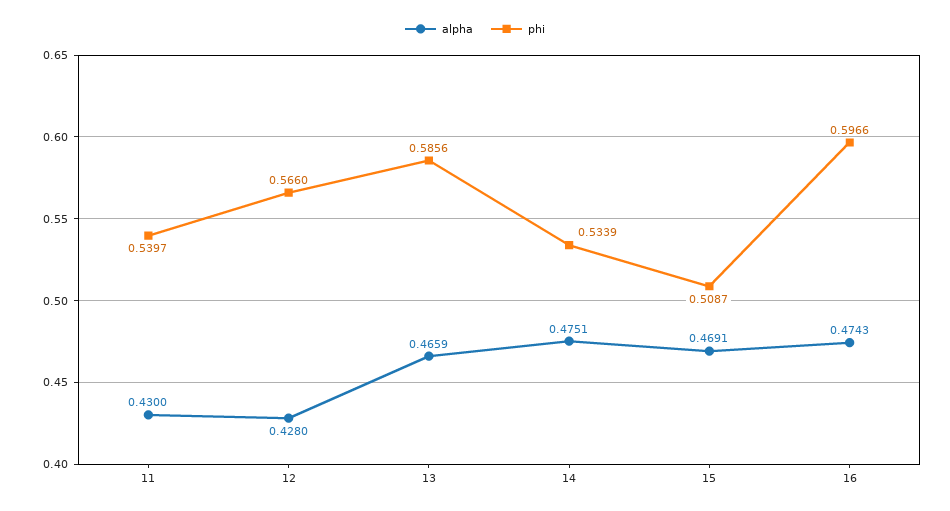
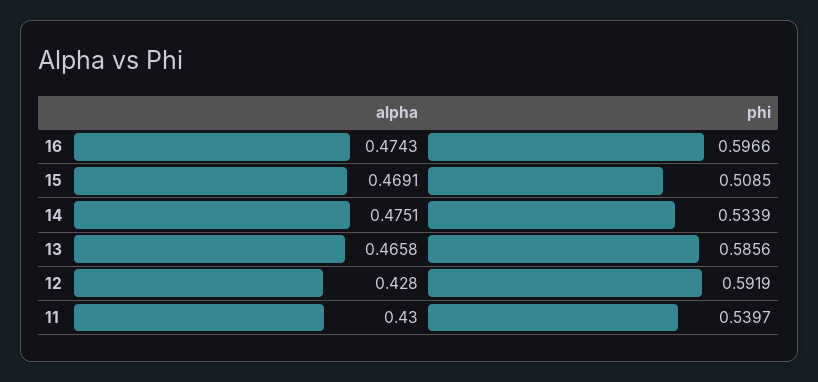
phi, 12: 0.566 -> 0.5919
alpha, 13: 0.4659 -> 0.4658
phi, 15: 0.5087 -> 0.5085

